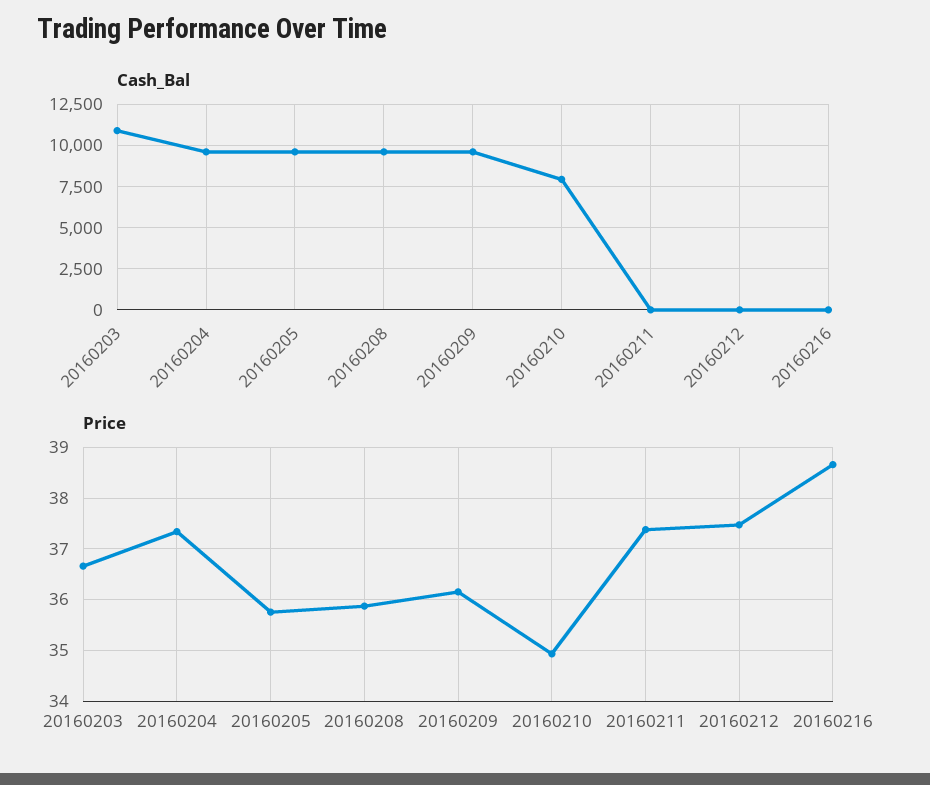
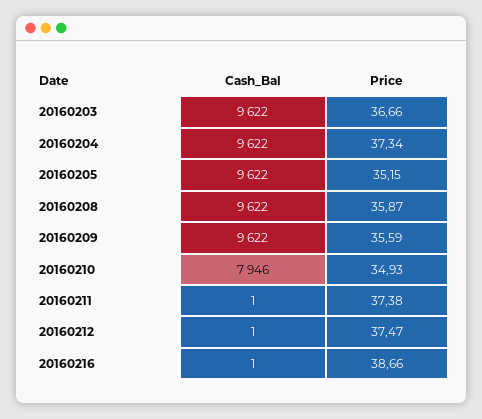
Cash_Bal, 20160203: 11000 -> 9622
Price, 20160205: 35.8 -> 35.15
Price, 20160209: 36.2 -> 35.59

